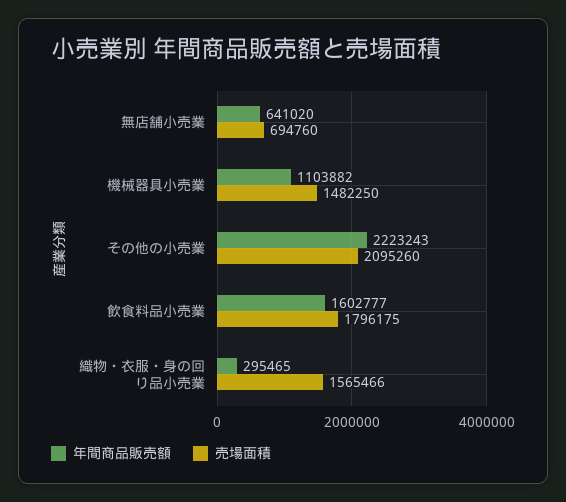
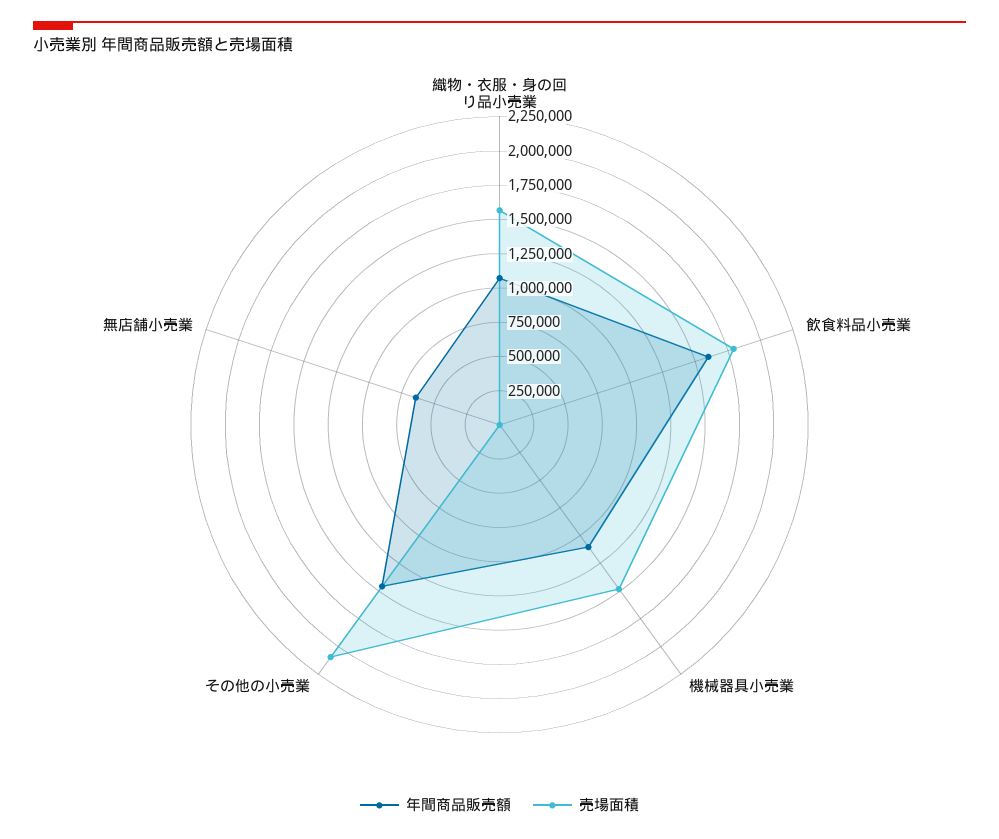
売場面積, 無店舗小売業: 694760 -> 0
年間商品販売額, その他の小売業: 2223243 -> 1500000
年間商品販売額, 織物・衣服・身の回り品小売業: 295465 -> 1000000

